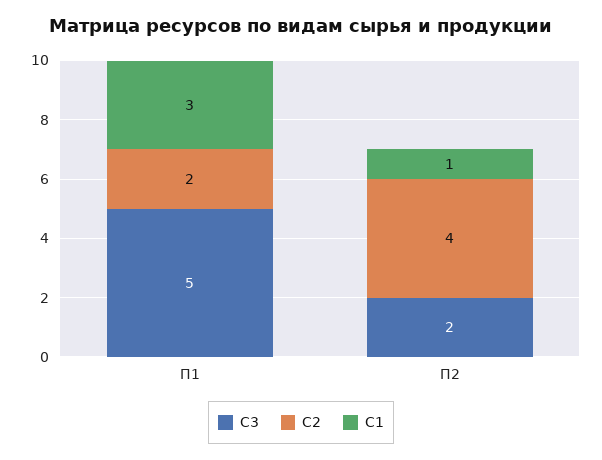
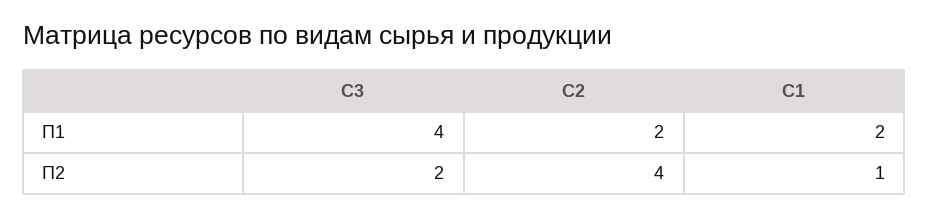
С3, П1: 5 -> 4
С1, П1: 3 -> 2

